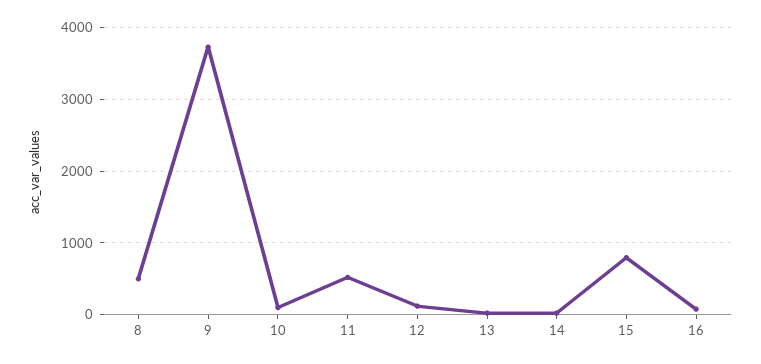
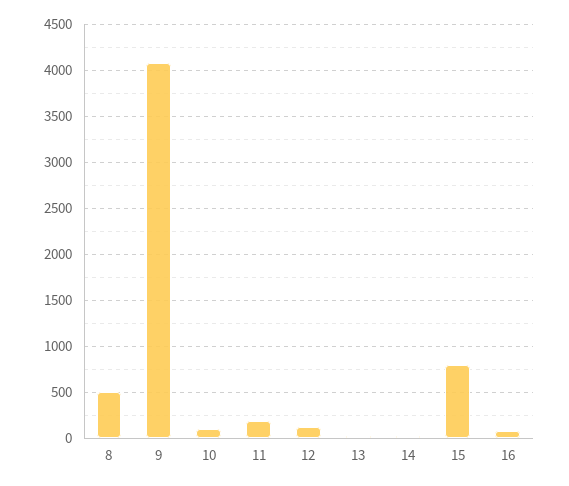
9: 3700 -> 4100
11: 500 -> 200

